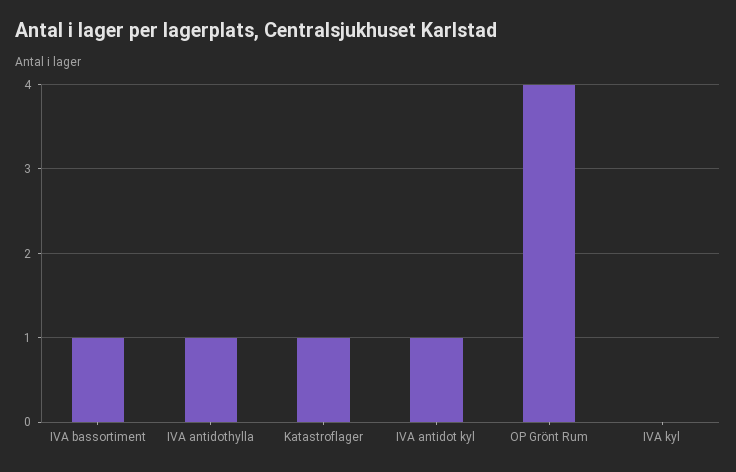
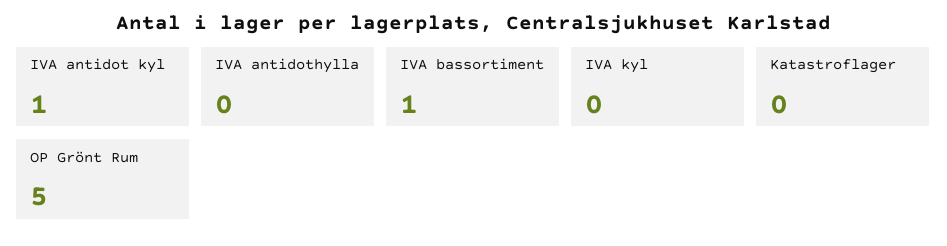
IVA antidothylla: 1 -> 0
Katastroflager: 1 -> 0
OP Grönt Rum: 4 -> 5

